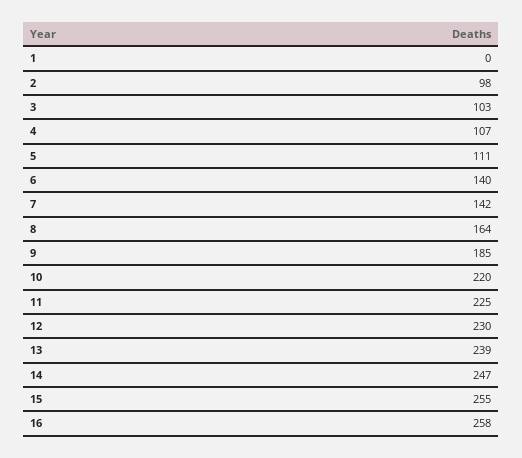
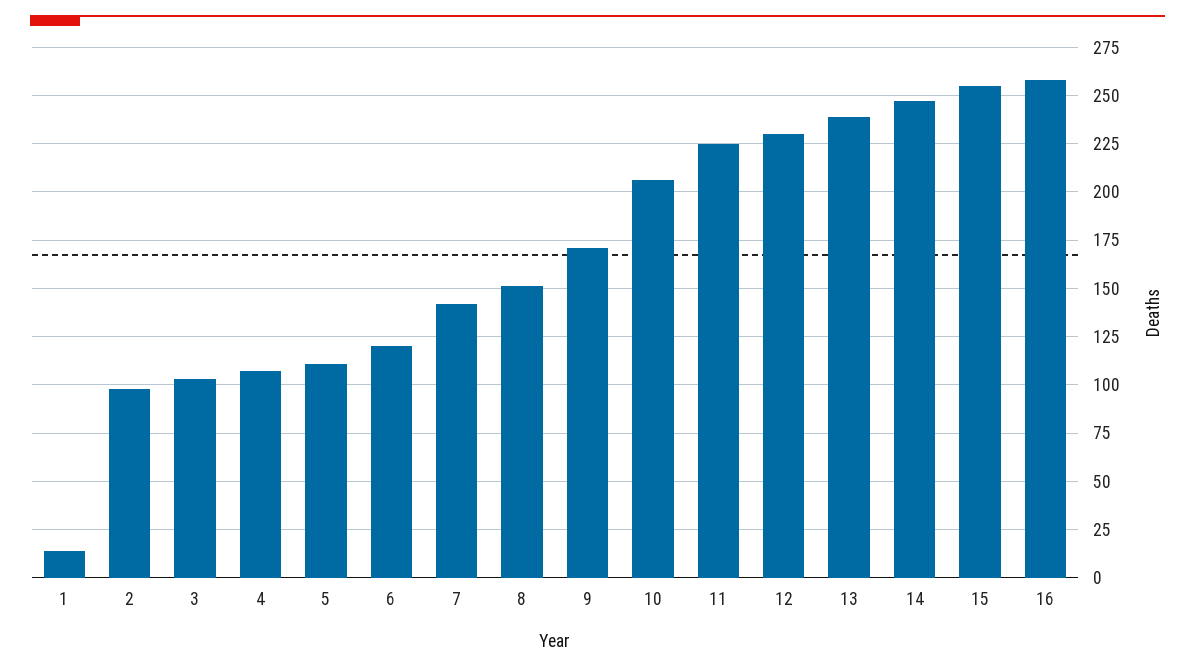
1: 0 -> 15
6: 140 -> 120
8: 164 -> 150
9: 185 -> 170
10: 220 -> 205

